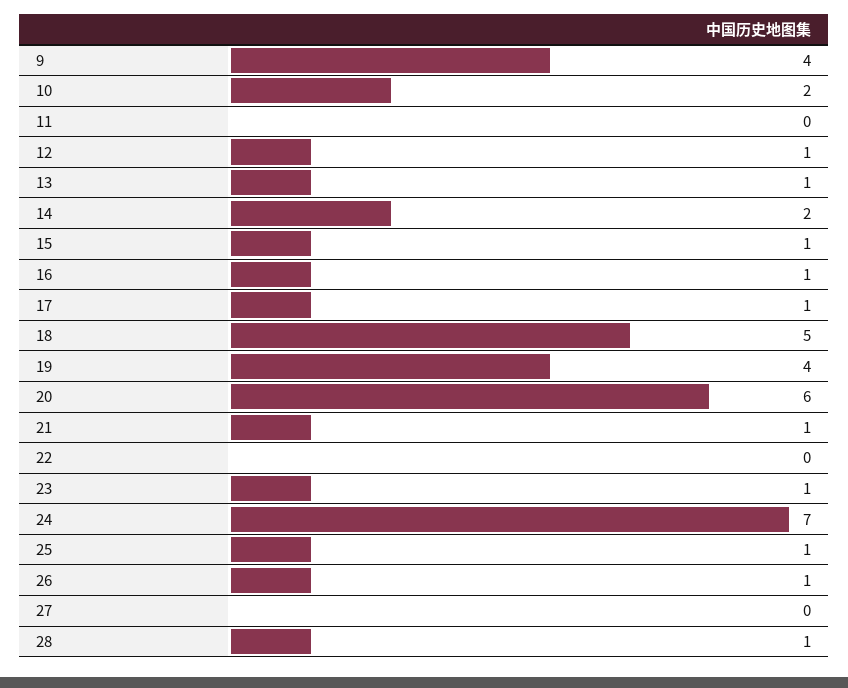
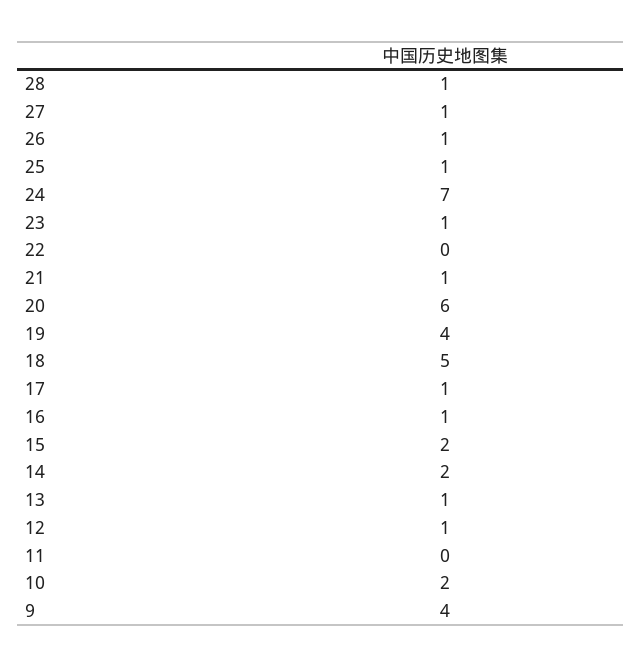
15: 1 -> 2
27: 0 -> 1

